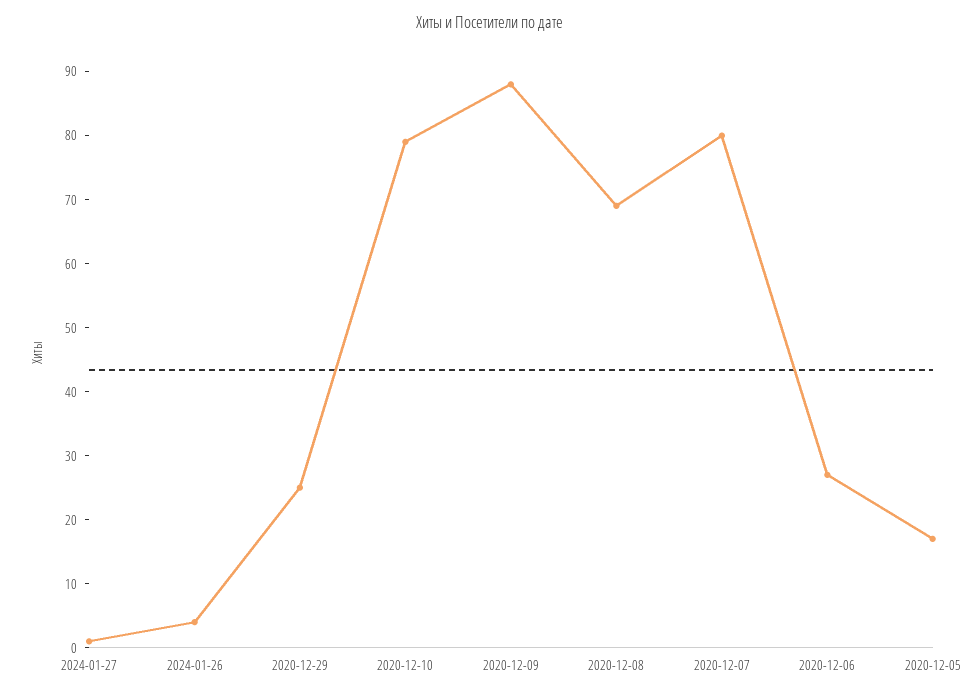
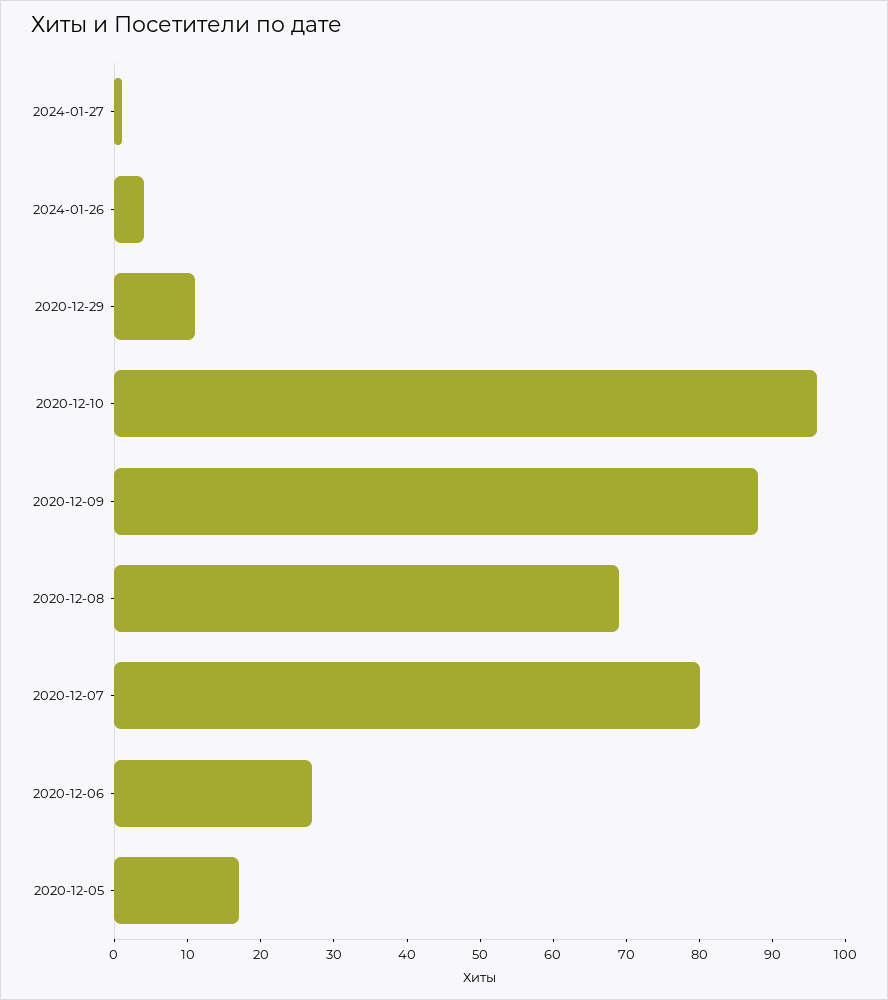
2020-12-29: 25 -> 10
2020-12-10: 80 -> 95

